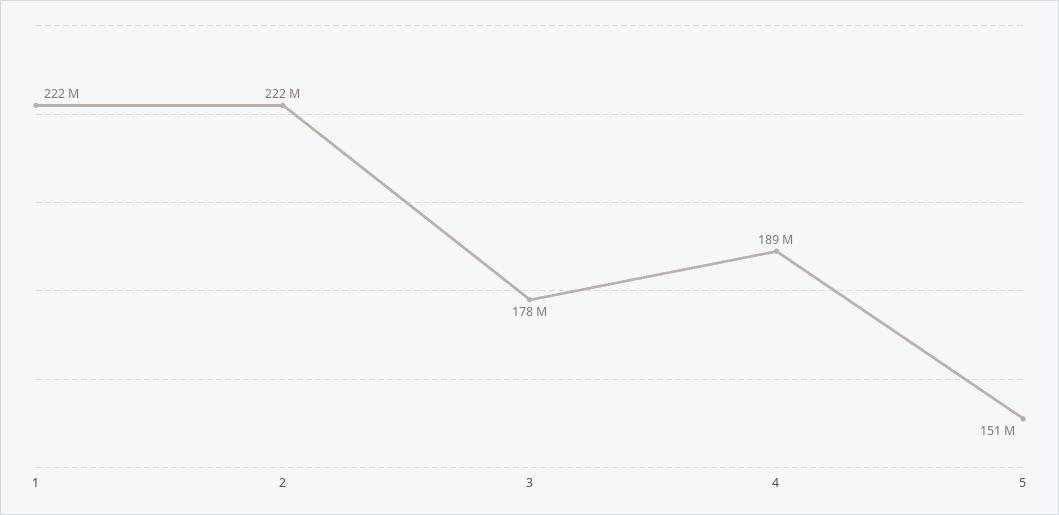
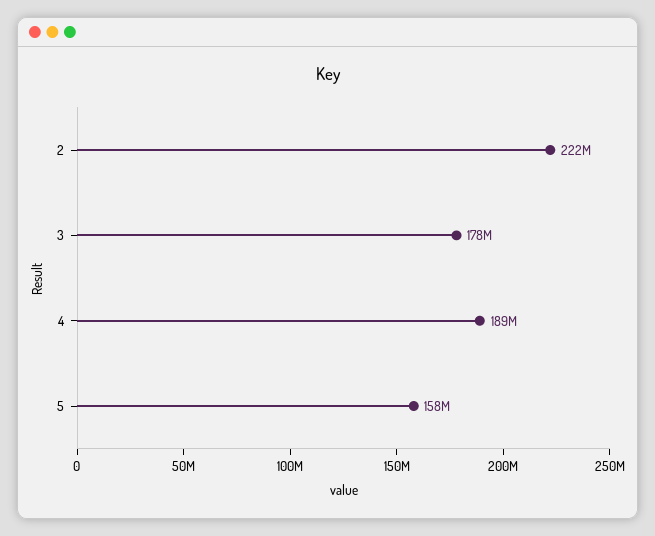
1: 222000000 -> none
5: 151000000 -> 158000000

